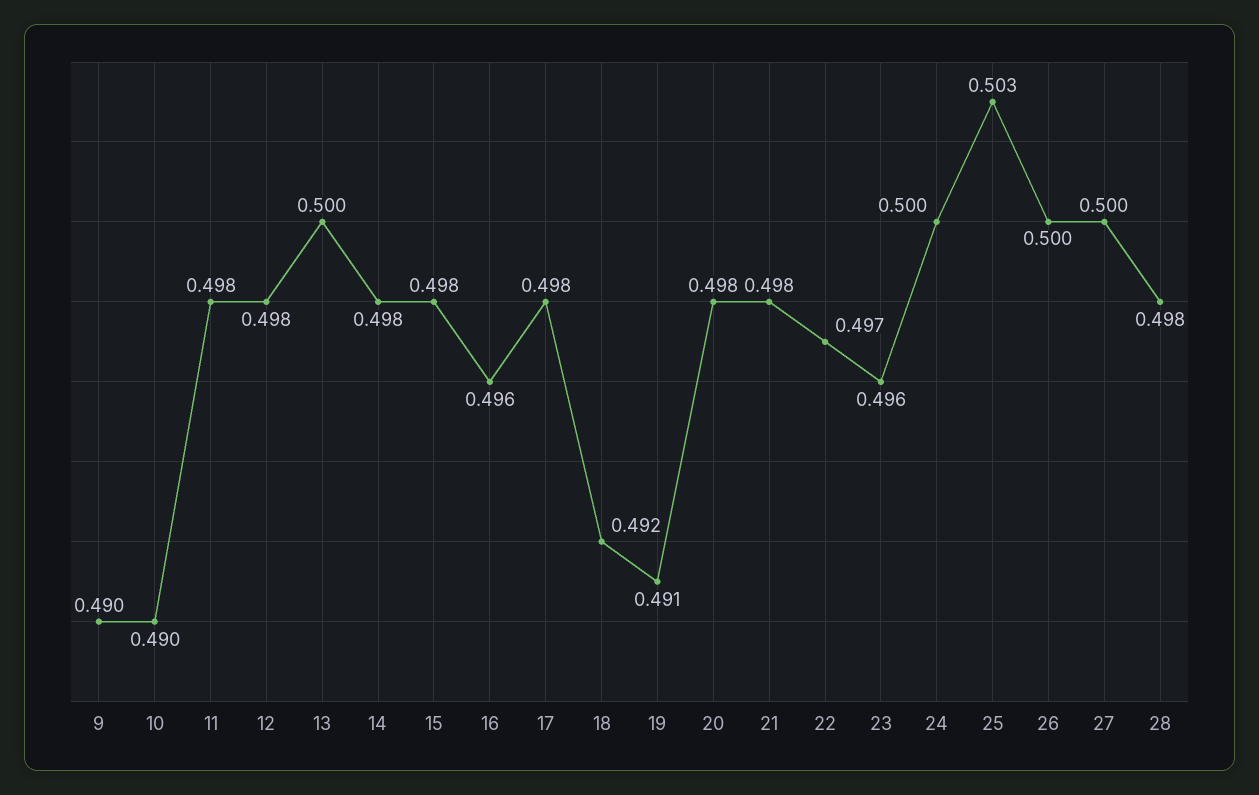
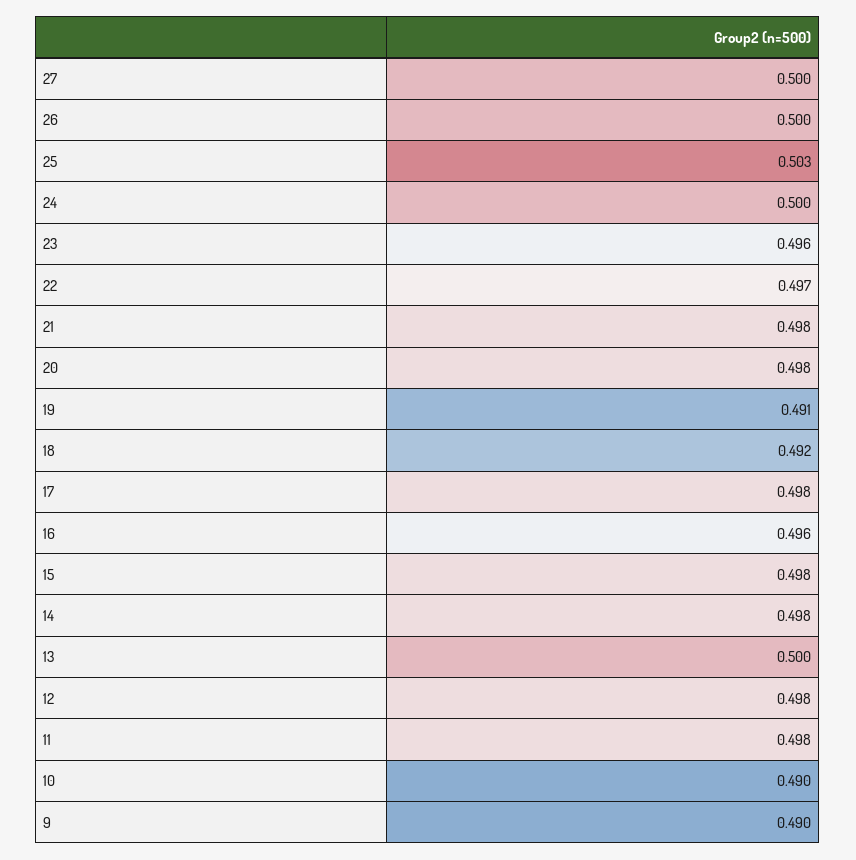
28: 0.498 -> none

